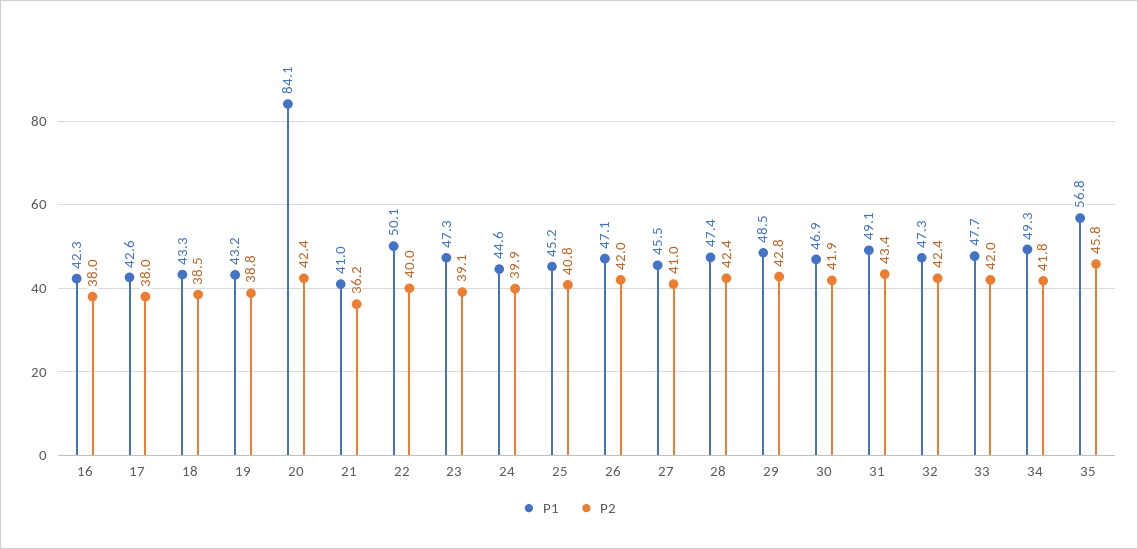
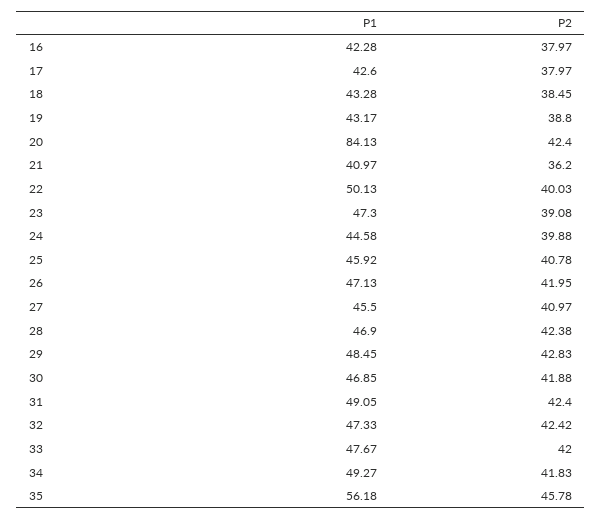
P1, 25: 45.2 -> 45.92
P1, 28: 47.4 -> 46.9
P2, 31: 43.4 -> 42.4
P1, 35: 56.8 -> 56.18

